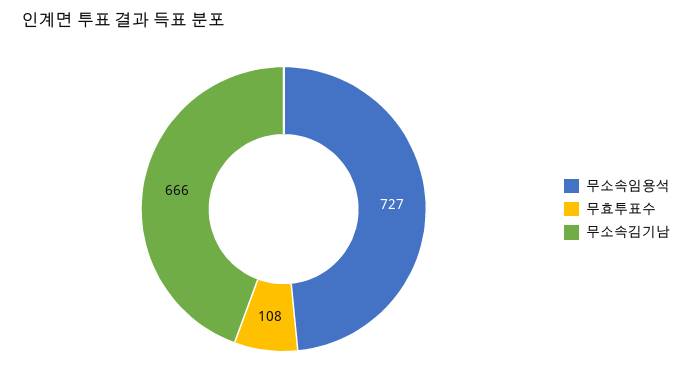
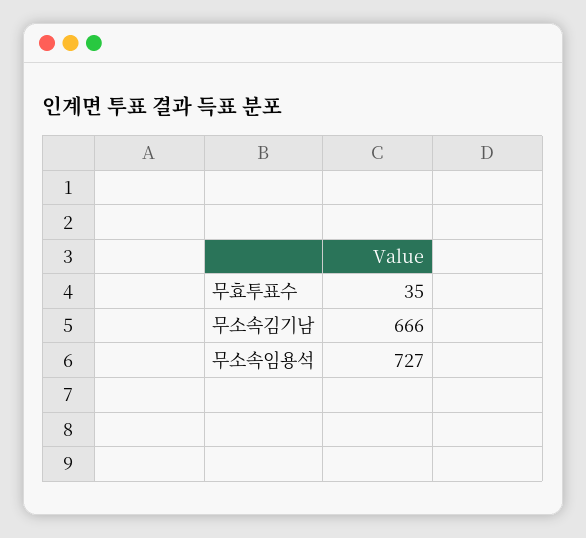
무효투표수: 108 -> 35

